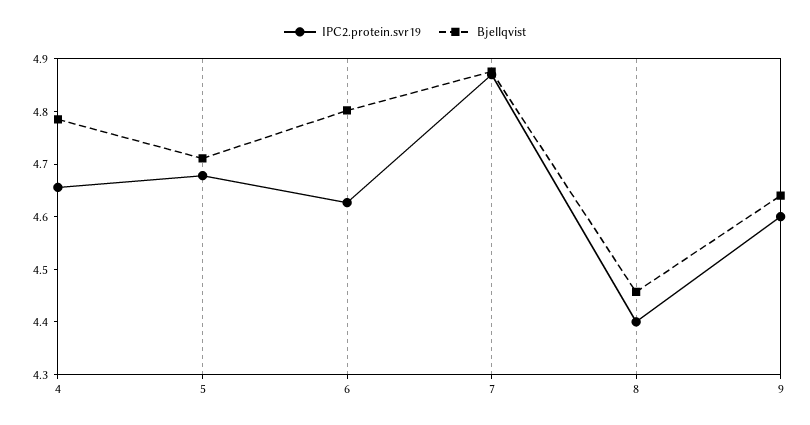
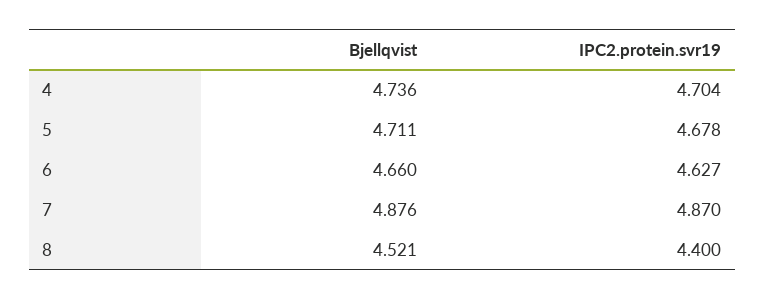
IPC2.protein.svr19, 4: 4.66 -> 4.704
Bjellqvist, 4: 4.78 -> 4.736
Bjellqvist, 6: 4.8 -> 4.66
Bjellqvist, 8: 4.46 -> 4.521
IPC2.protein.svr19, 9: 4.6 -> none
Bjellqvist, 9: 4.64 -> none

